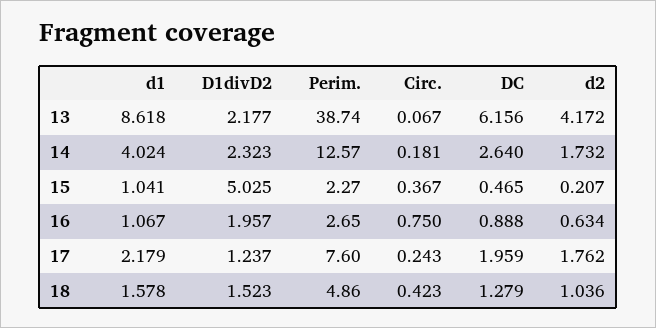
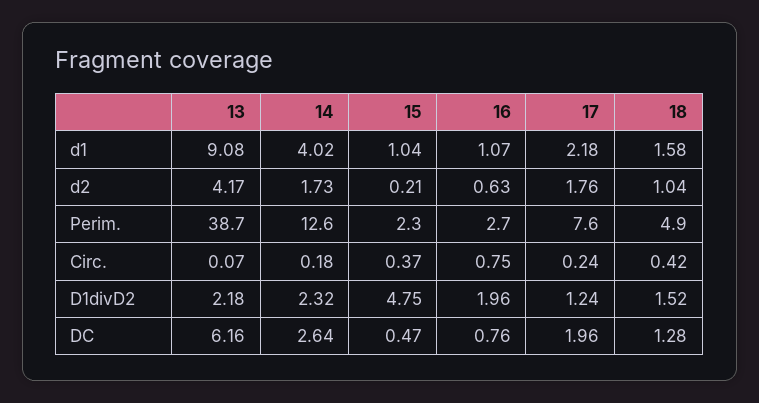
d1, 13: 8.618 -> 9.08
D1divD2, 15: 5.025 -> 4.75
DC, 16: 0.888 -> 0.76

